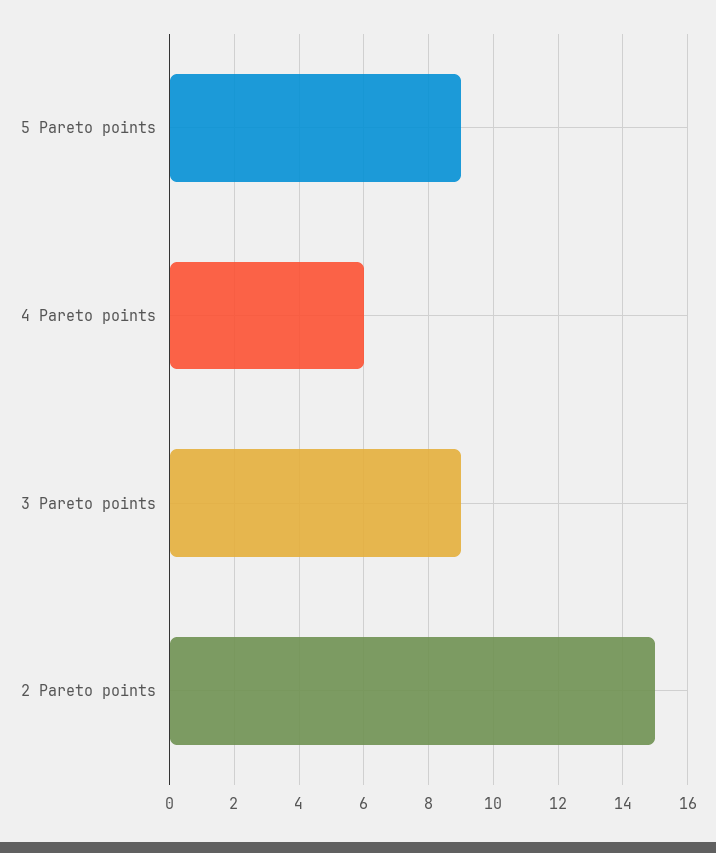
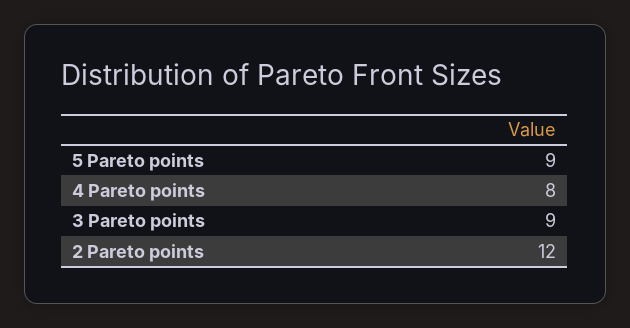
4 Pareto points: 6 -> 8
2 Pareto points: 15 -> 12

